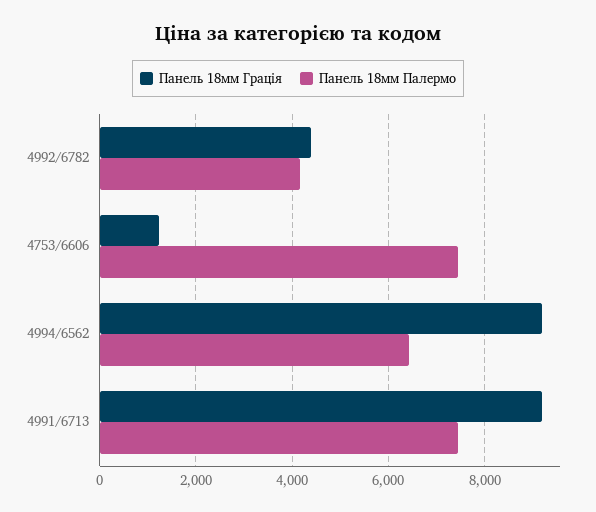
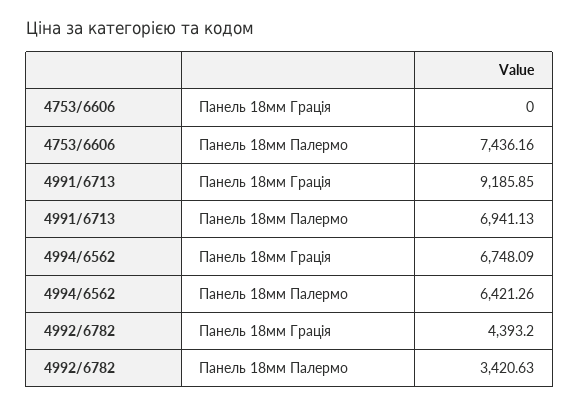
Панель 18мм Палермо, 4992/6782: 4200 -> 3420.63
Панель 18мм Грація, 4753/6606: 1200 -> 0
Панель 18мм Грація, 4994/6562: 9200 -> 6748.09
Панель 18мм Палермо, 4991/6713: 7400 -> 6941.13

